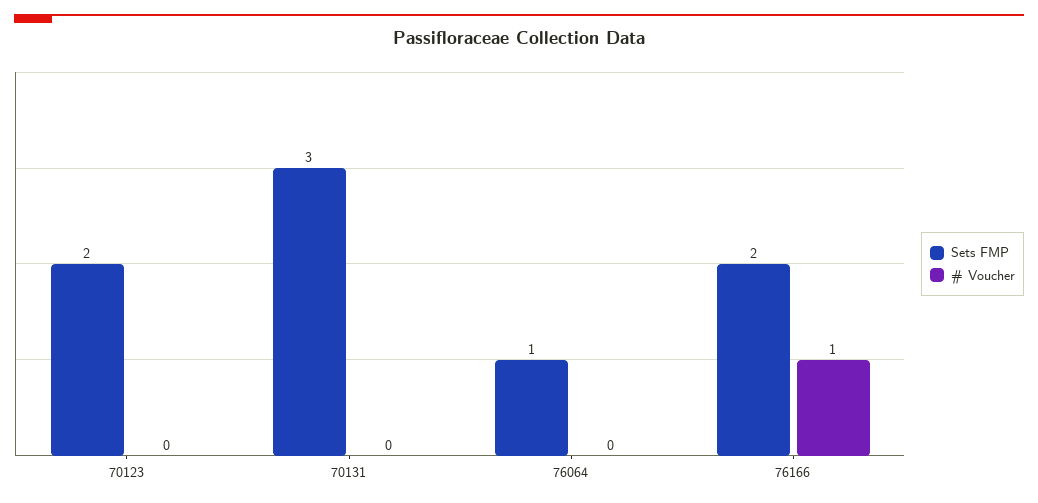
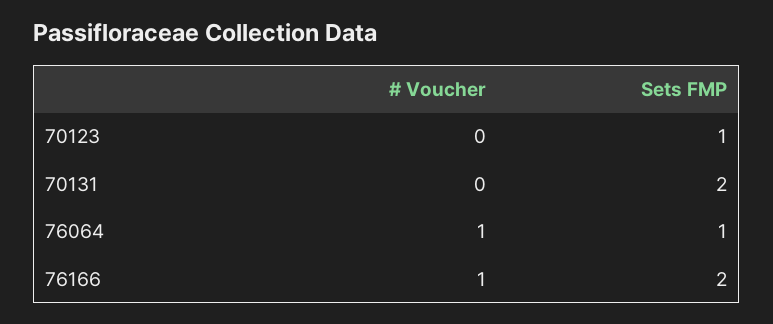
Sets FMP, 70123: 2 -> 1
Sets FMP, 70131: 3 -> 2
# Voucher, 76064: 0 -> 1

